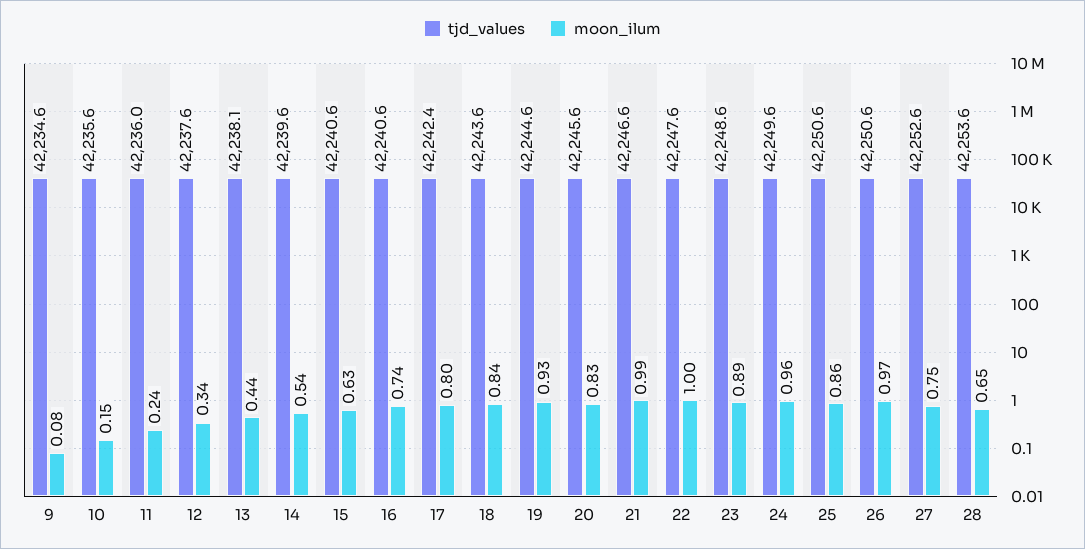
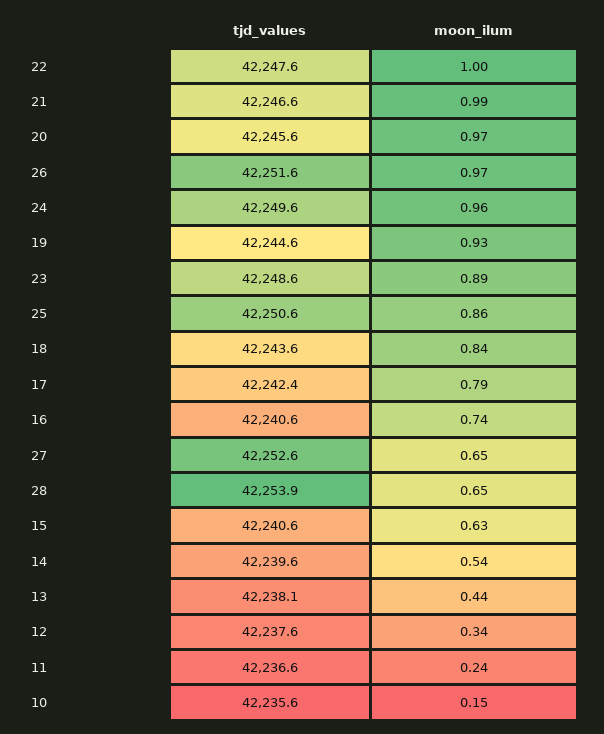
tjd_values, 9: 42234.6 -> none
moon_ilum, 9: 0.08 -> none
tjd_values, 11: 42236 -> 42236.6
moon_ilum, 17: 0.8 -> 0.79
moon_ilum, 20: 0.83 -> 0.97
tjd_values, 26: 42250.6 -> 42251.6
moon_ilum, 27: 0.75 -> 0.65
tjd_values, 28: 42253.6 -> 42253.9

